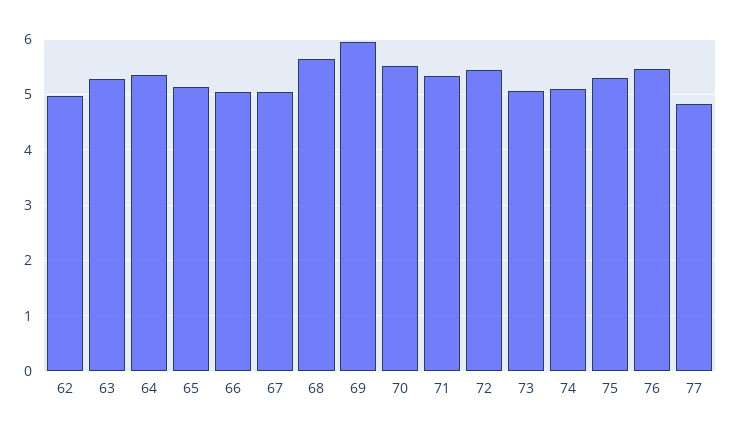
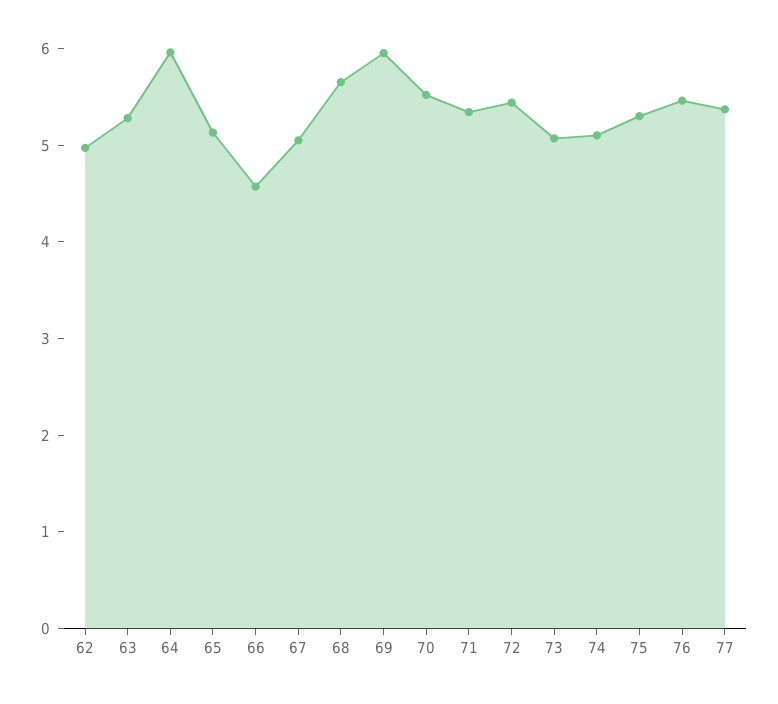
64: 5.4 -> 6
66: 5 -> 4.6
77: 4.8 -> 5.4

